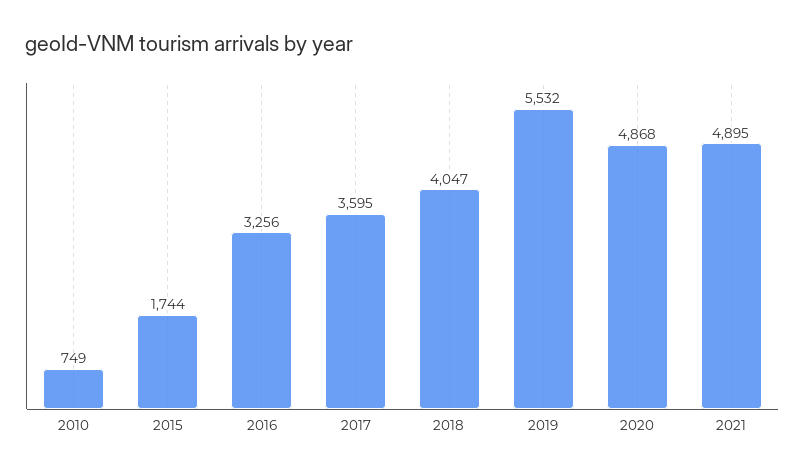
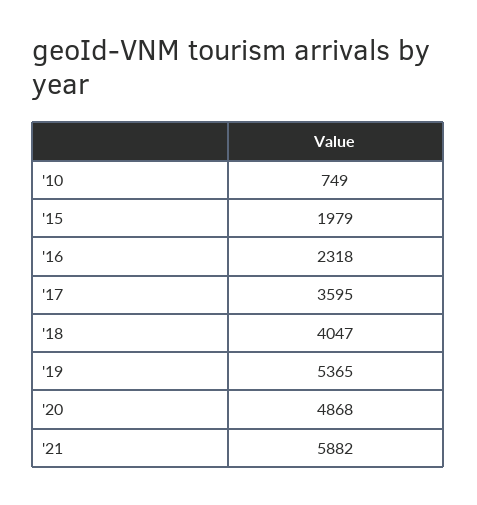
2015: 1744 -> 1979
2016: 3256 -> 2318
2019: 5532 -> 5365
2021: 4895 -> 5882

